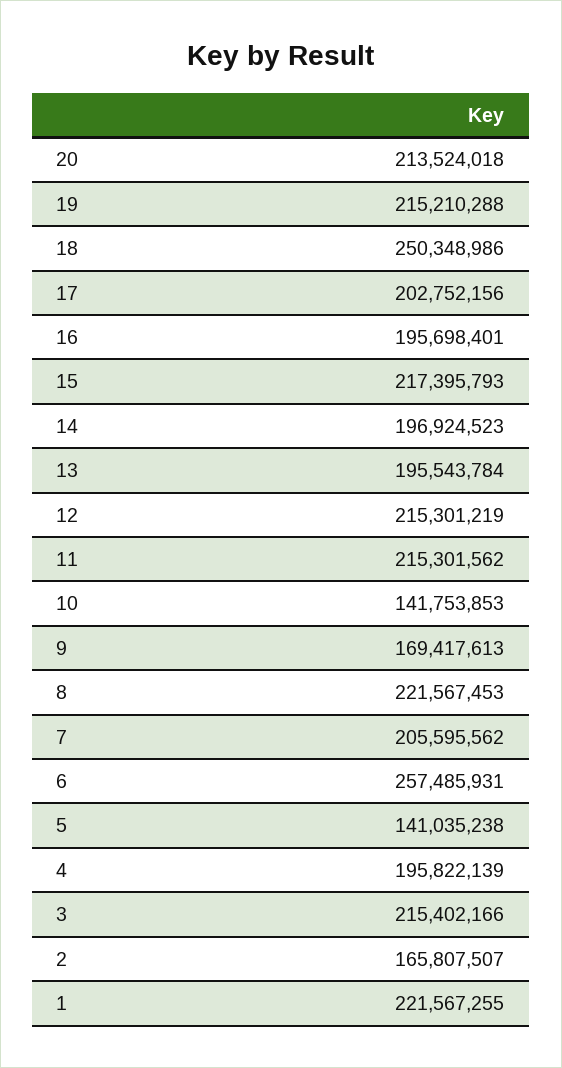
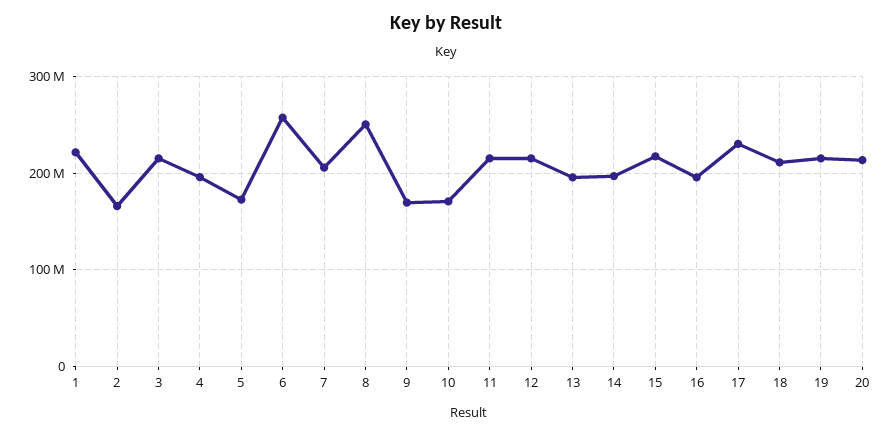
18: 250348986 -> 210000000
17: 202752156 -> 230000000
10: 141753853 -> 170000000
8: 221567453 -> 250000000
5: 141035238 -> 170000000

